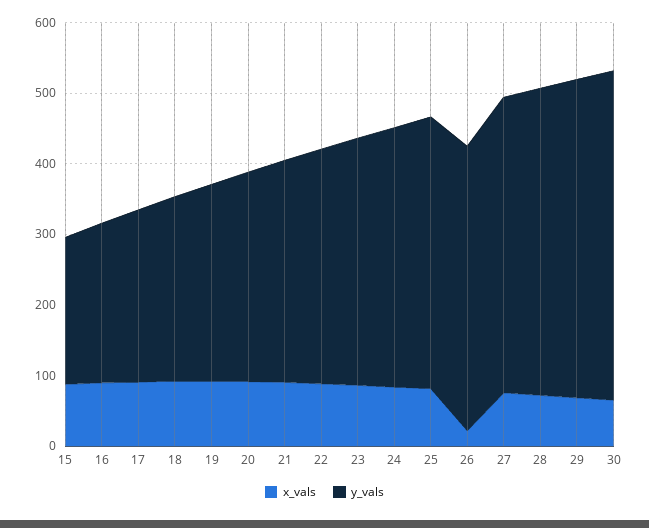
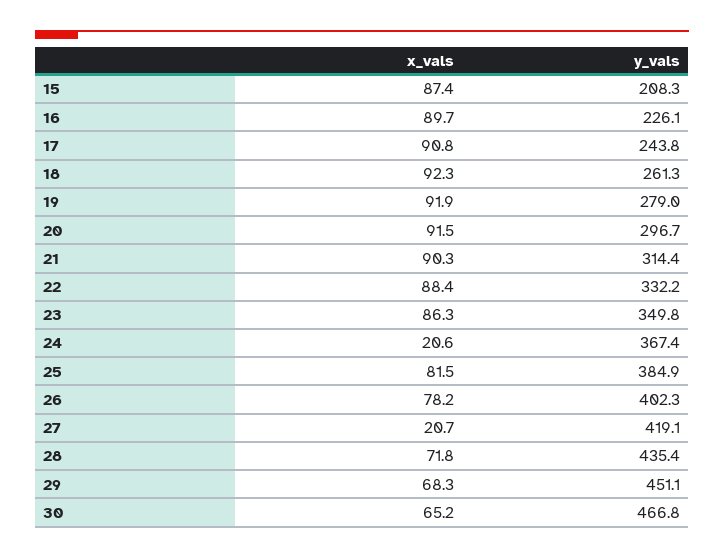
x_vals, 24: 80 -> 20.6
x_vals, 26: 20 -> 78.2
x_vals, 27: 80 -> 20.7

